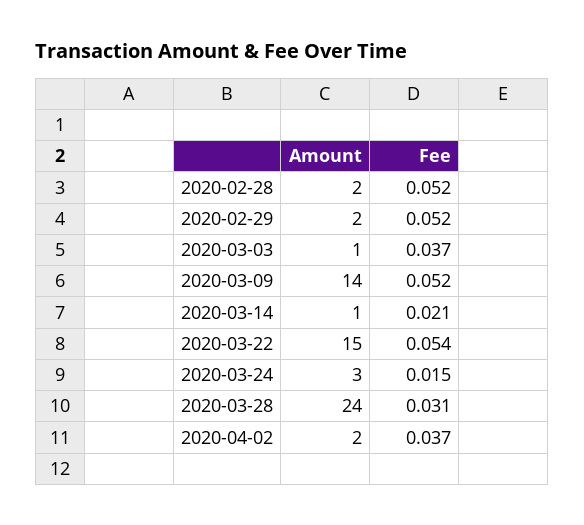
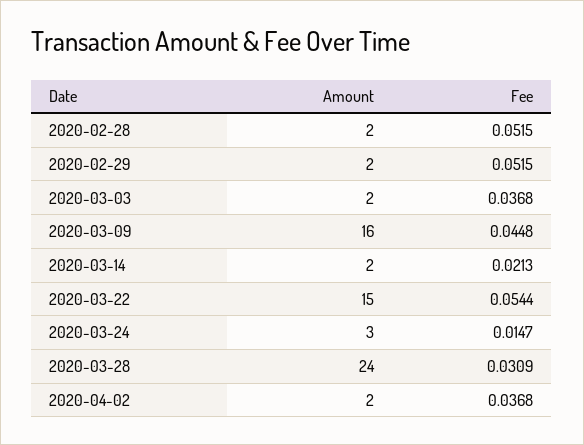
Amount, 2020-03-03: 1 -> 2
Amount, 2020-03-09: 14 -> 16
Fee, 2020-03-09: 0.052 -> 0.0448
Amount, 2020-03-14: 1 -> 2

